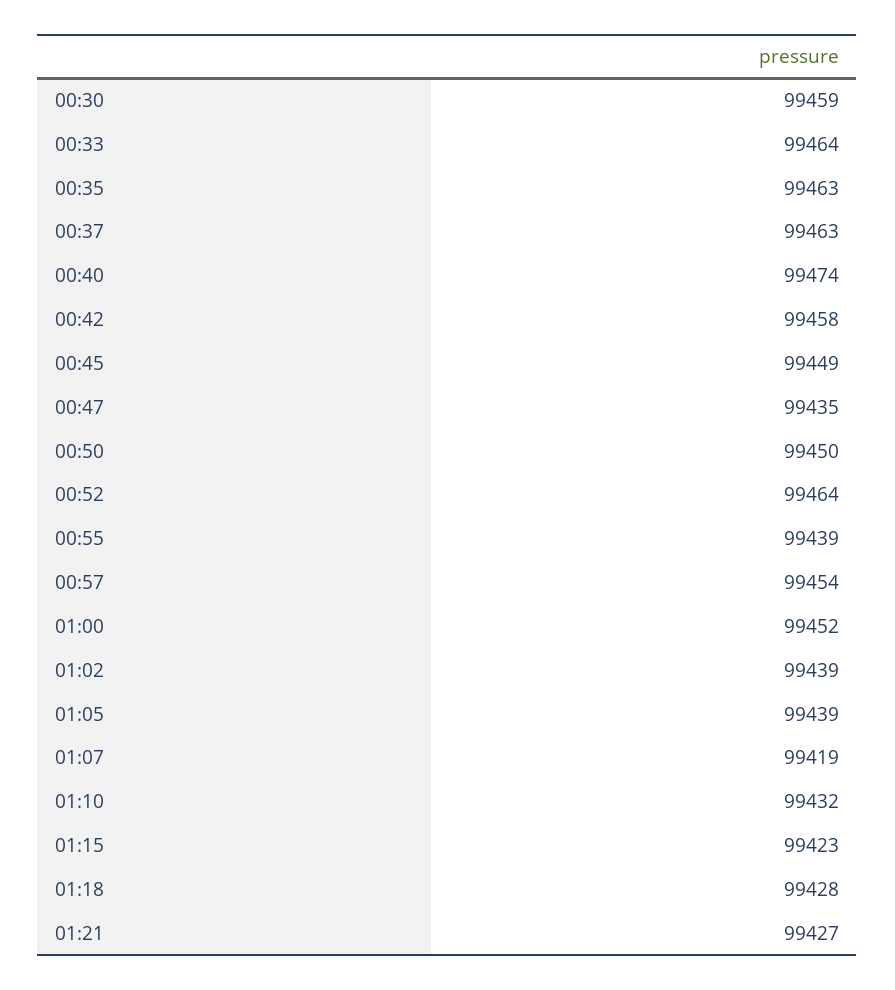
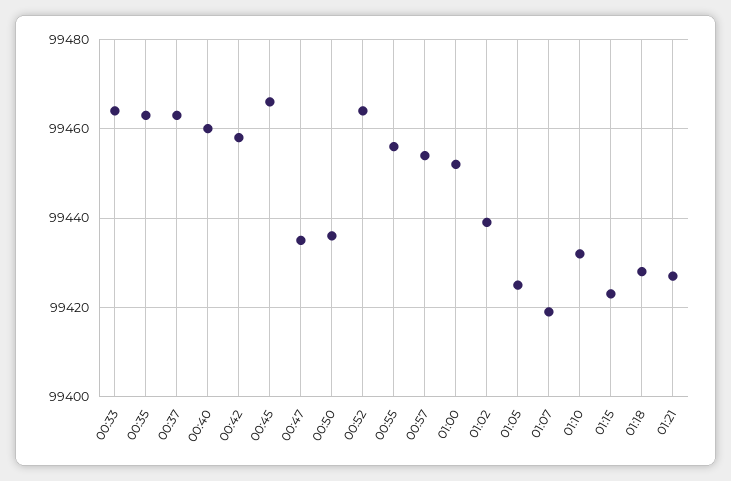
00:30: 99459 -> none
00:40: 99474 -> 99460
00:45: 99449 -> 99465
00:50: 99450 -> 99435
00:55: 99439 -> 99455
01:05: 99439 -> 99425

